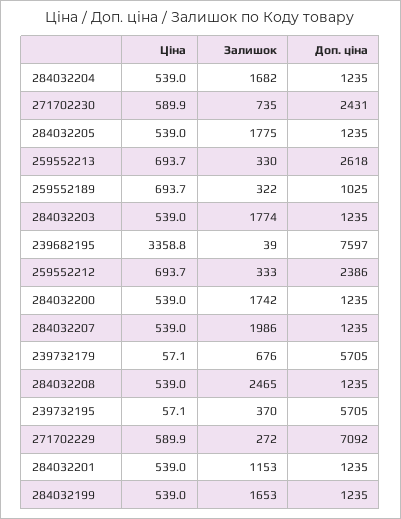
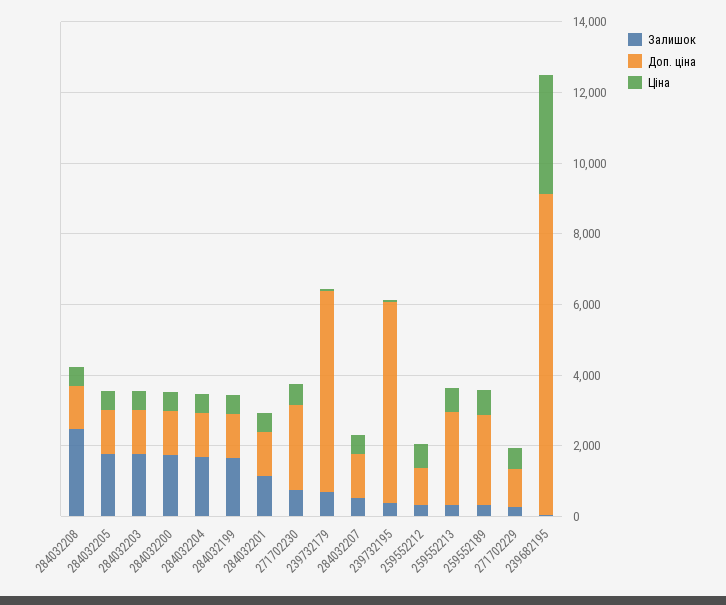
Доп. ціна, 259552189: 1025 -> 2500
Доп. ціна, 239682195: 7597 -> 9000
Доп. ціна, 259552212: 2386 -> 1000
Залишок, 284032207: 1986 -> 500
Доп. ціна, 271702229: 7092 -> 1000

